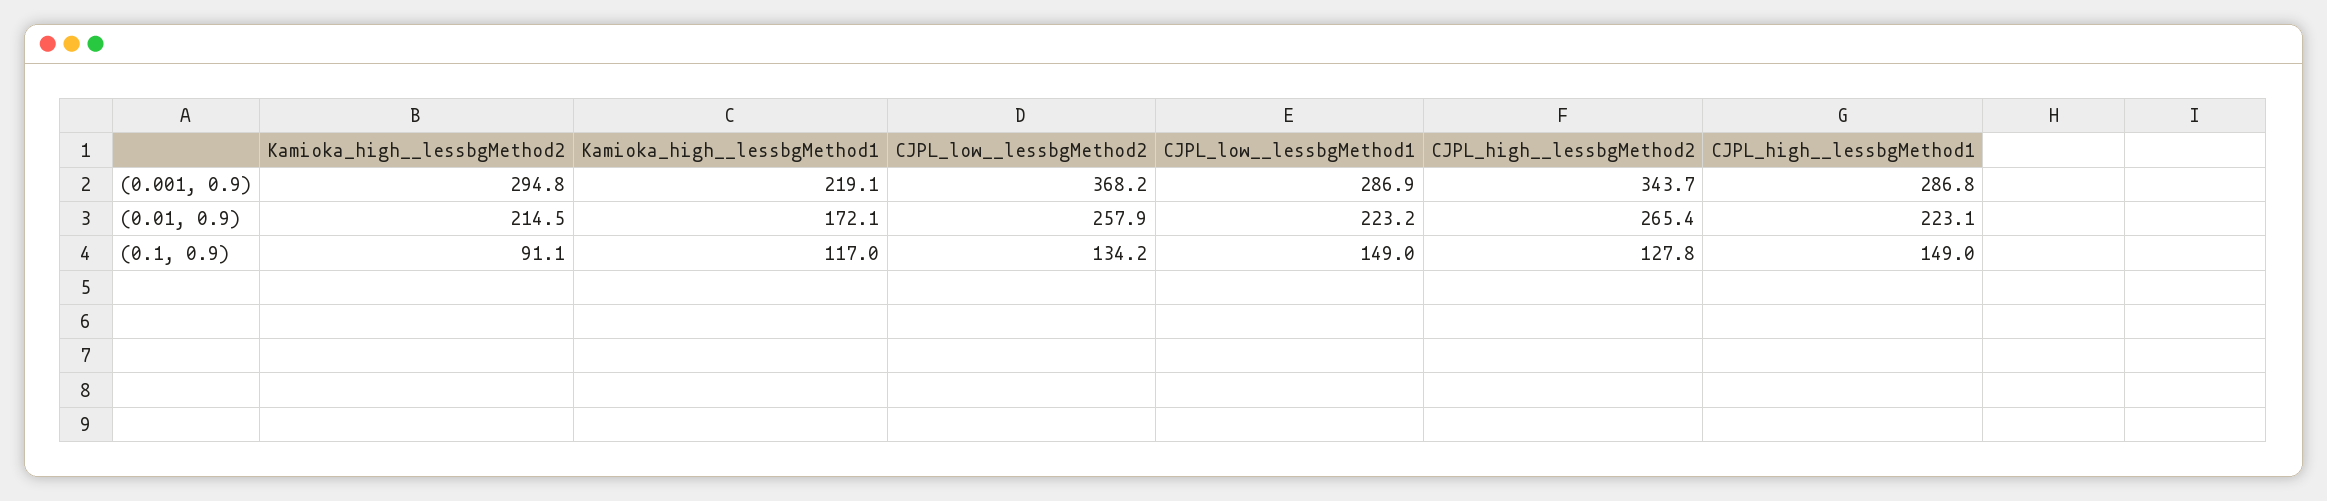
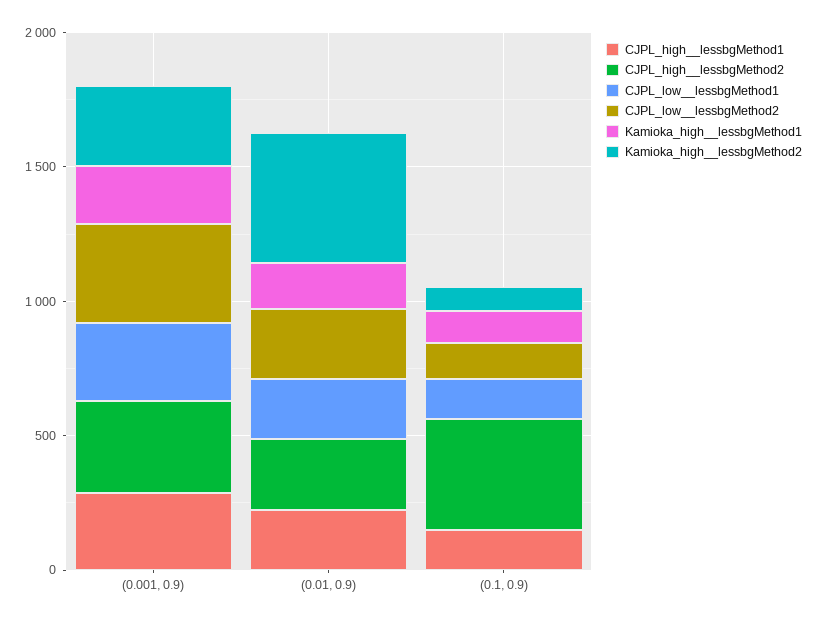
Kamioka_high__lessbgMethod2, (0.01, 0.9): 214.5 -> 500
CJPL_high__lessbgMethod2, (0.1, 0.9): 127.8 -> 400

